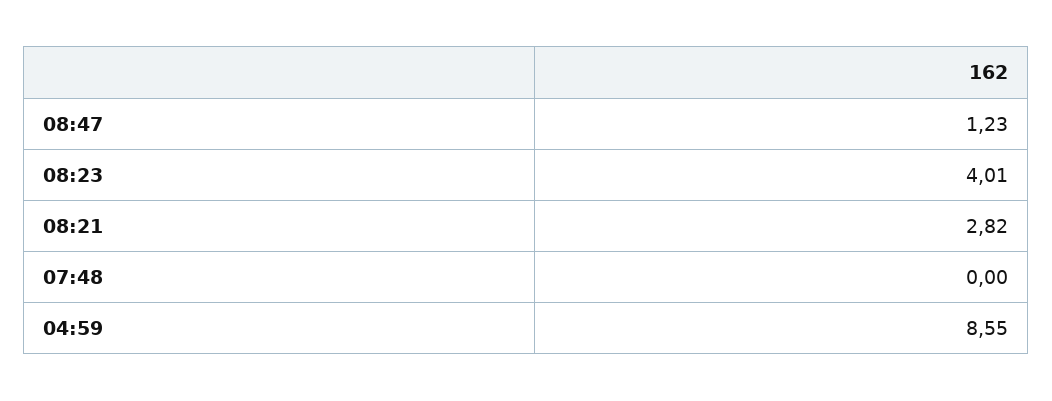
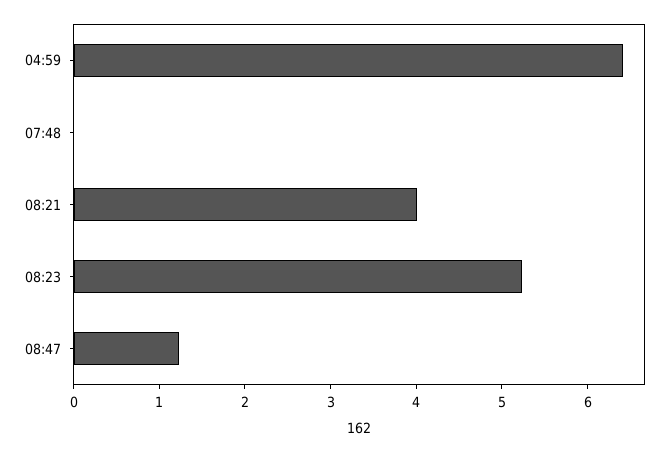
08:23: 4.01 -> 5.2
08:21: 2.82 -> 4
04:59: 8.55 -> 6.4

